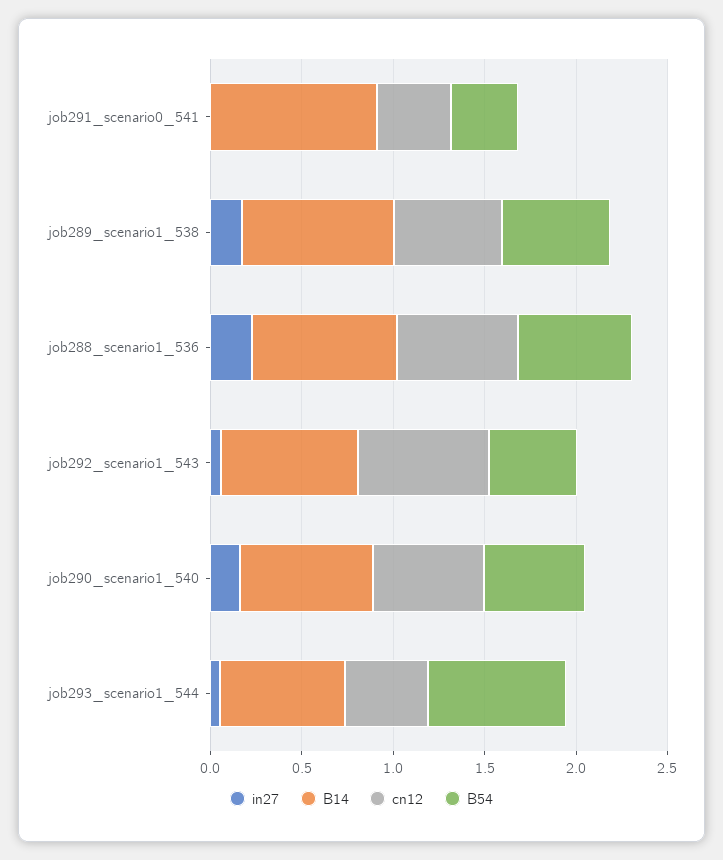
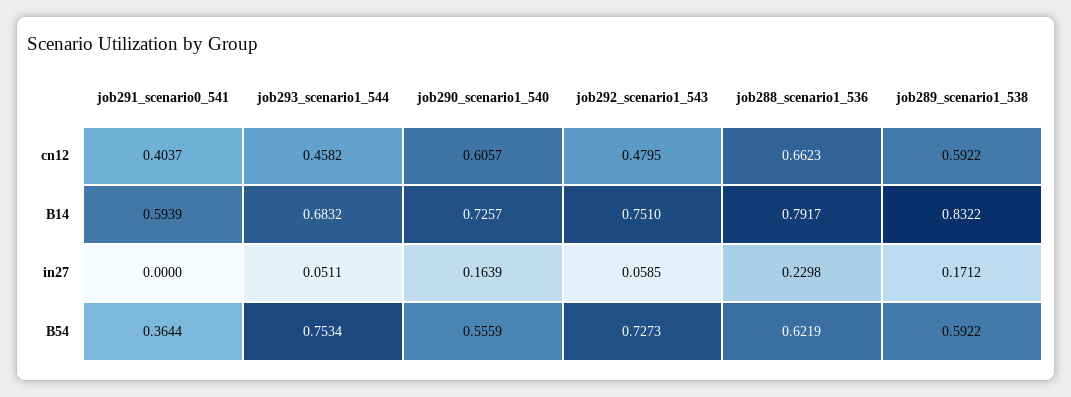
B14, job291_scenario0_541: 0.9 -> 0.5939
cn12, job292_scenario1_543: 0.7 -> 0.4795
B54, job292_scenario1_543: 0.5 -> 0.7273

